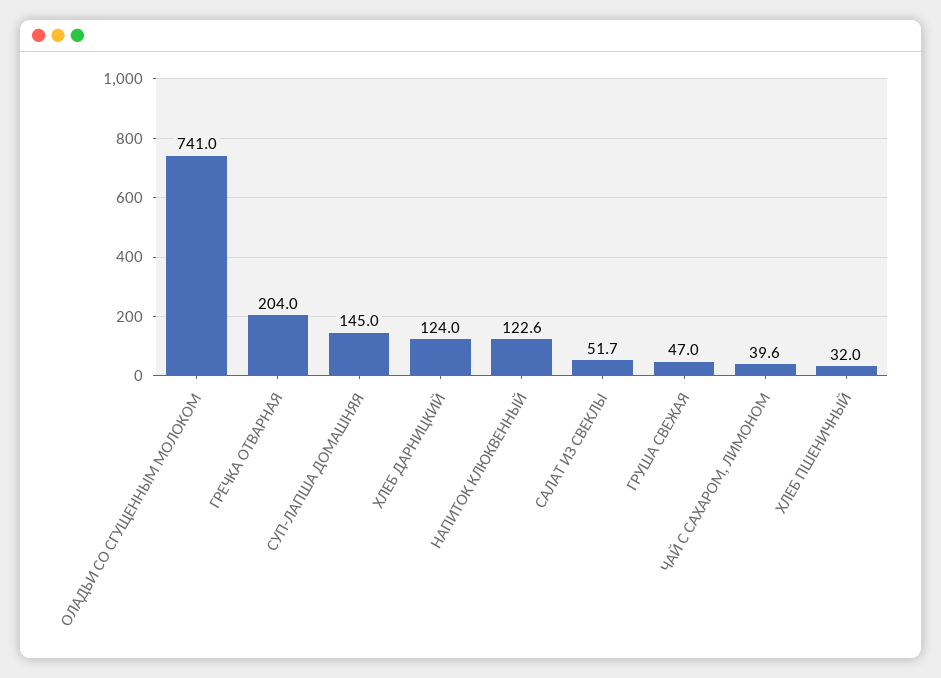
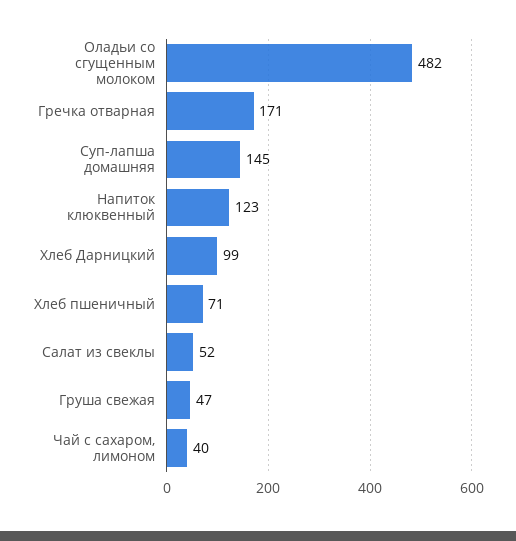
ОЛАДЬИ СО СГУЩЕННЫМ МОЛОКОМ: 741 -> 482
ГРЕЧКА ОТВАРНАЯ: 204 -> 171
ХЛЕБ ДАРНИЦКИЙ: 124 -> 99
ХЛЕБ ПШЕНИЧНЫЙ: 32 -> 71

